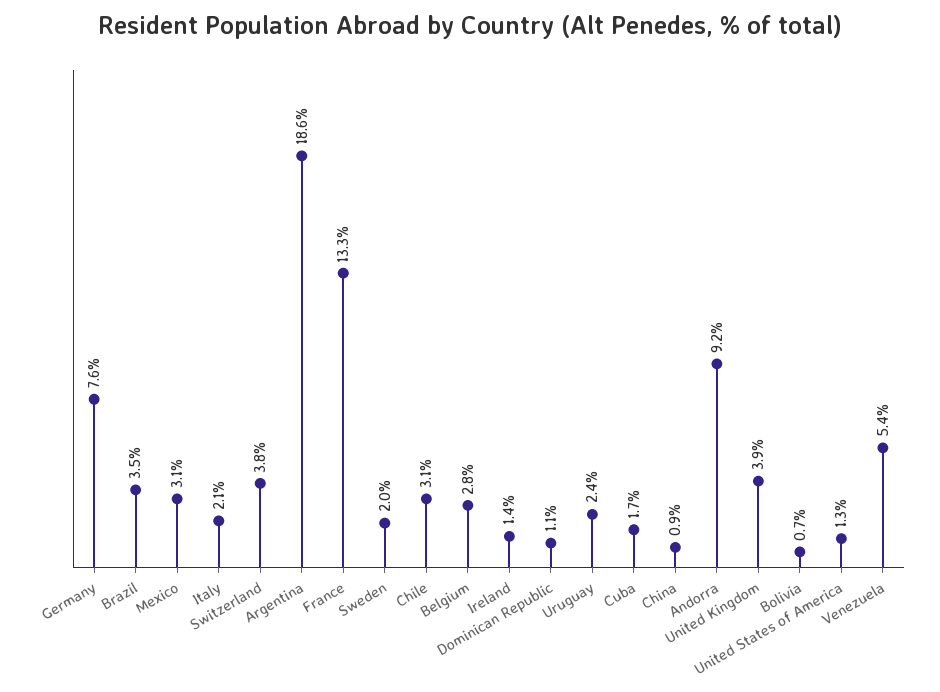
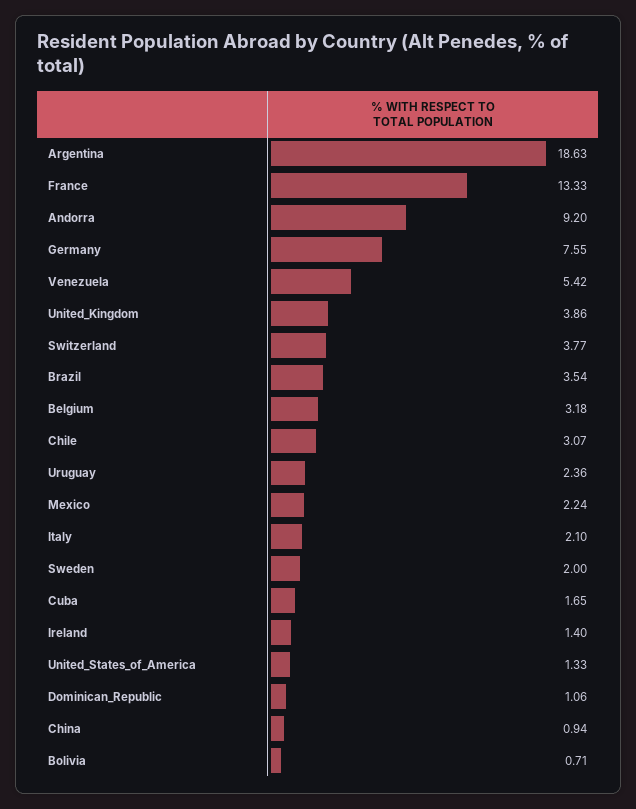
Mexico: 3.1 -> 2.24
Belgium: 2.8 -> 3.18

